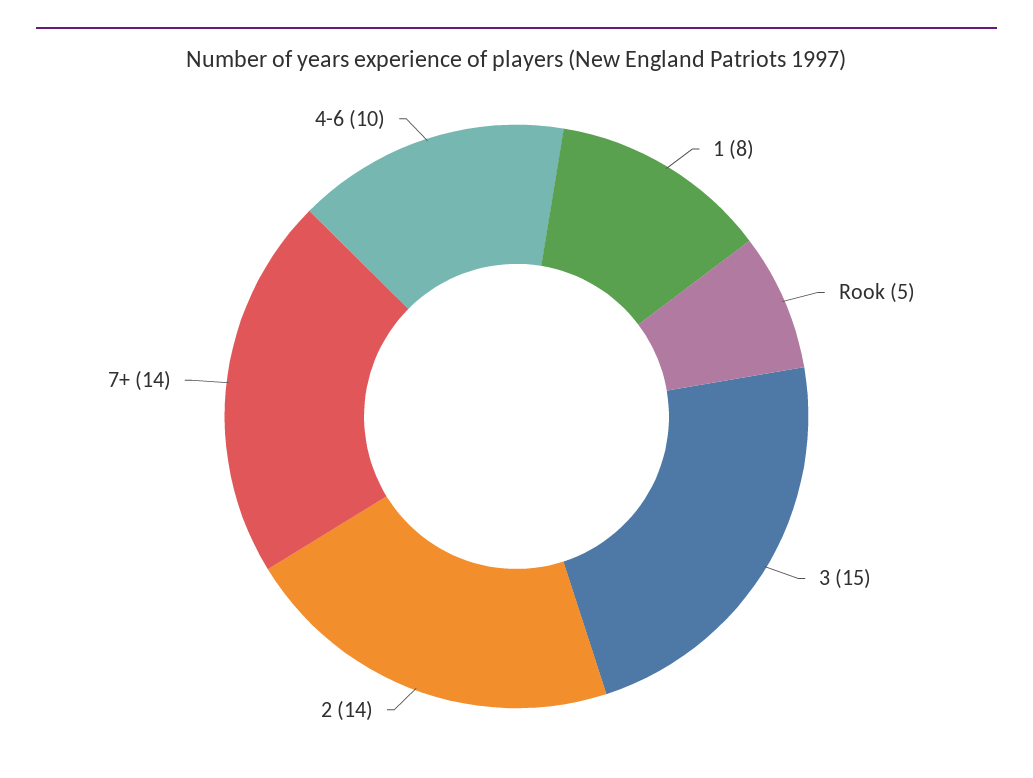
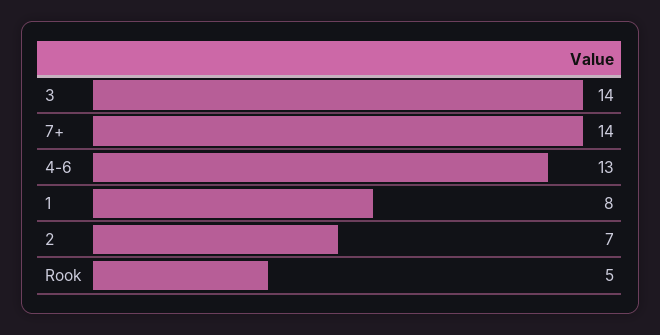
3: 15 -> 14
2: 14 -> 7
4-6: 10 -> 13

